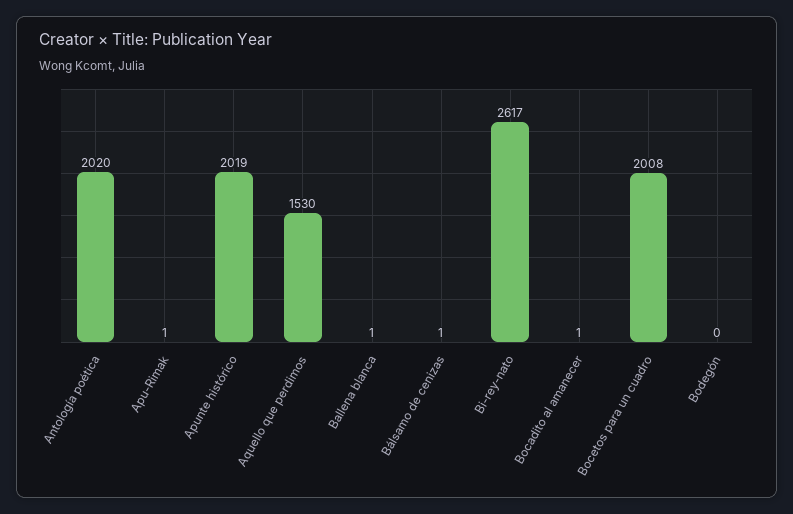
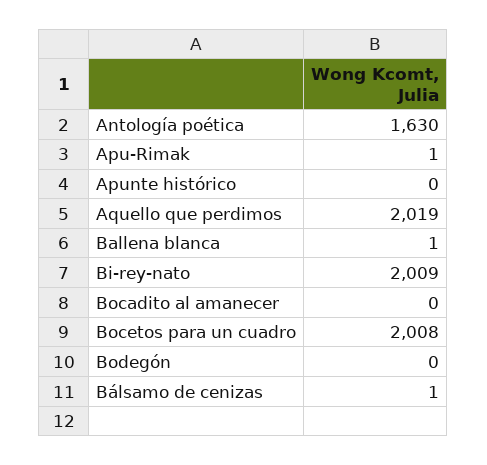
Antología poética: 2020 -> 1630
Apunte histórico: 2019 -> 0
Aquello que perdimos: 1530 -> 2019
Bi-rey-nato: 2617 -> 2009
Bocadito al amanecer: 1 -> 0

